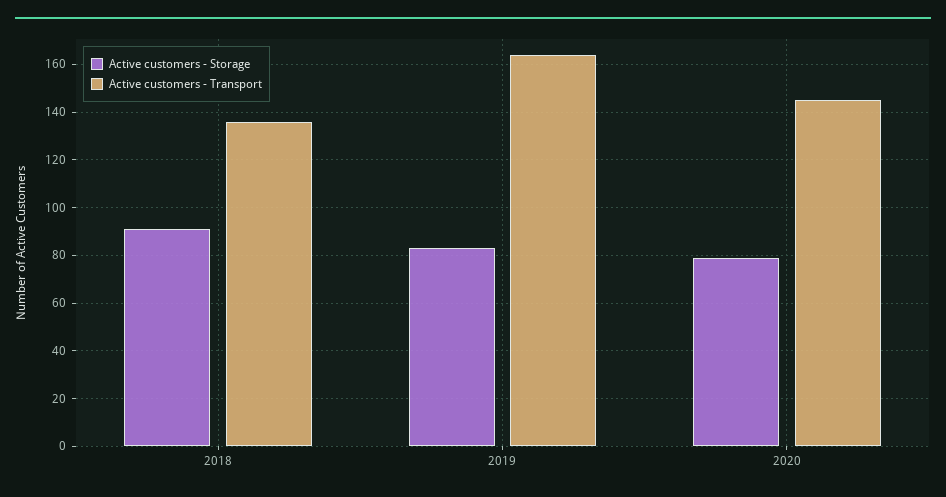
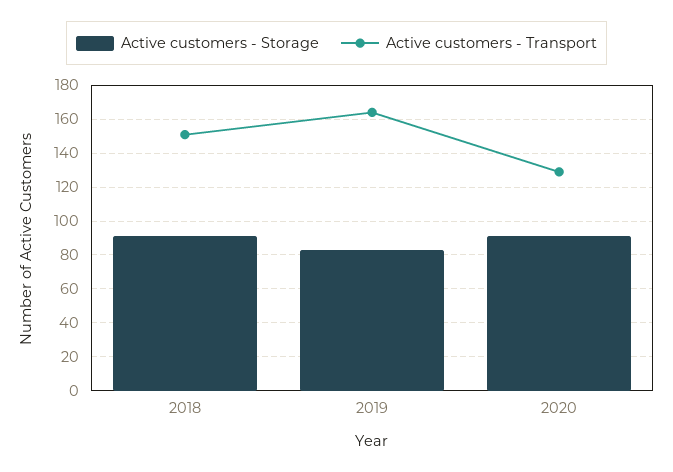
Active customers - Transport, 2018: 135 -> 150
Active customers - Storage, 2020: 80 -> 90
Active customers - Transport, 2020: 145 -> 130

